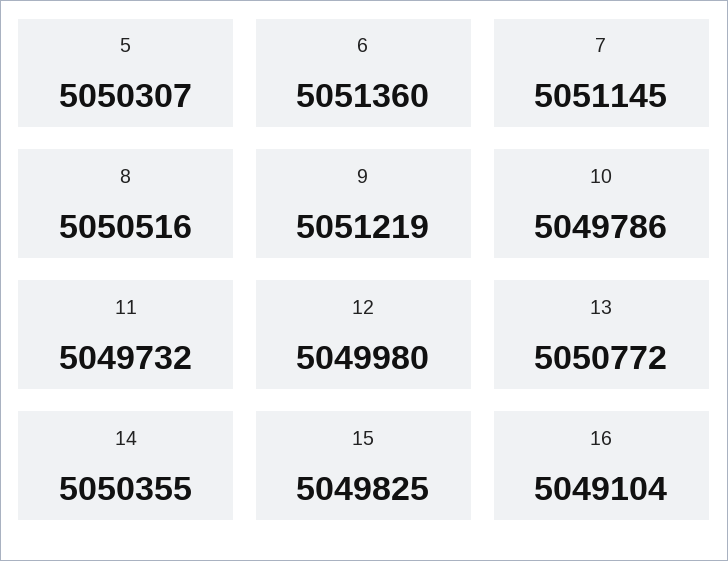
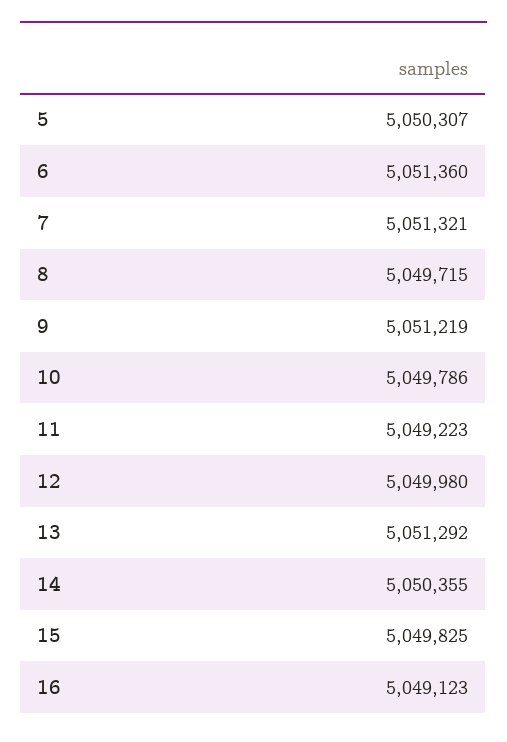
7: 5051145 -> 5051321
8: 5050516 -> 5049715
11: 5049732 -> 5049223
13: 5050772 -> 5051292
16: 5049104 -> 5049123

